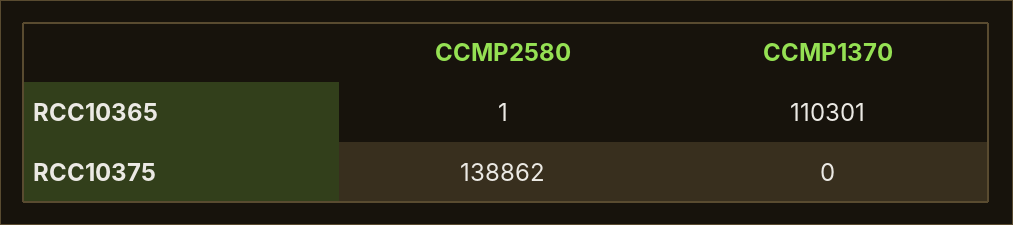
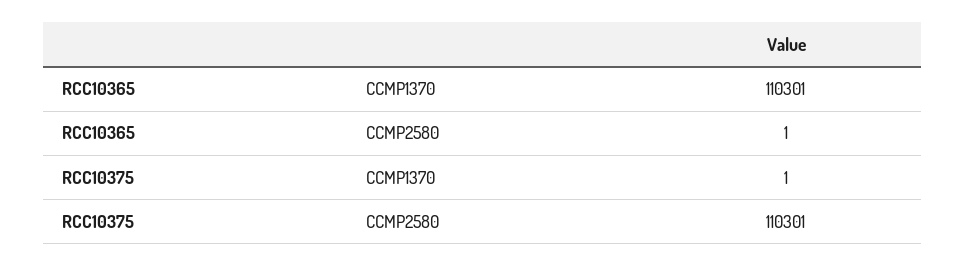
CCMP2580, RCC10375: 138862 -> 110301
CCMP1370, RCC10375: 0 -> 1

